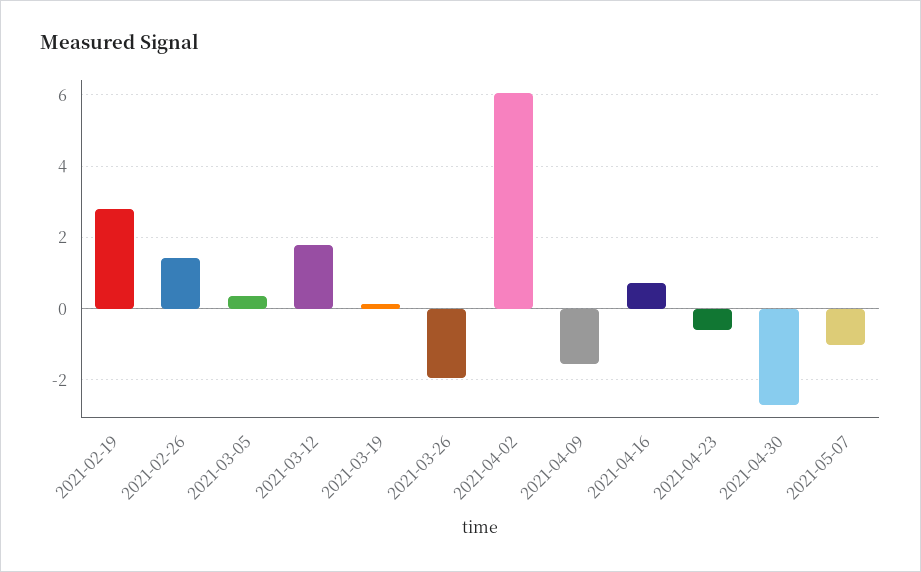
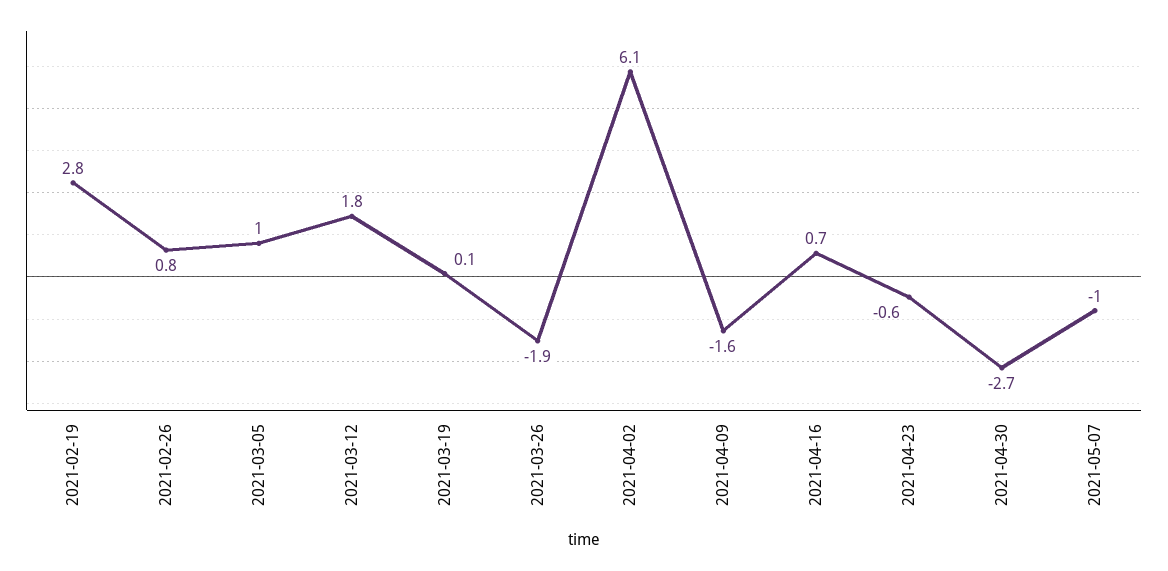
2021-02-26: 1.4 -> 0.8
2021-03-05: 0.4 -> 1

